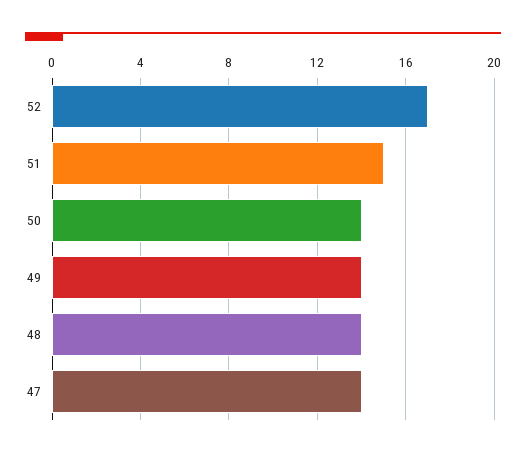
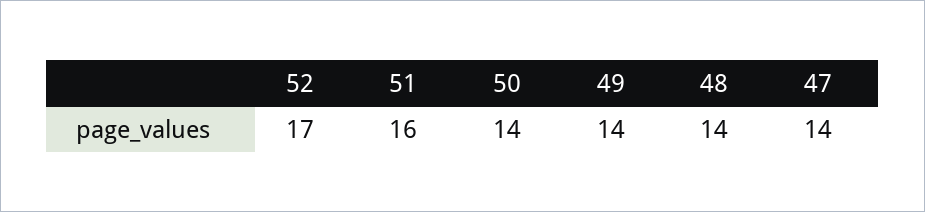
51: 15 -> 16

